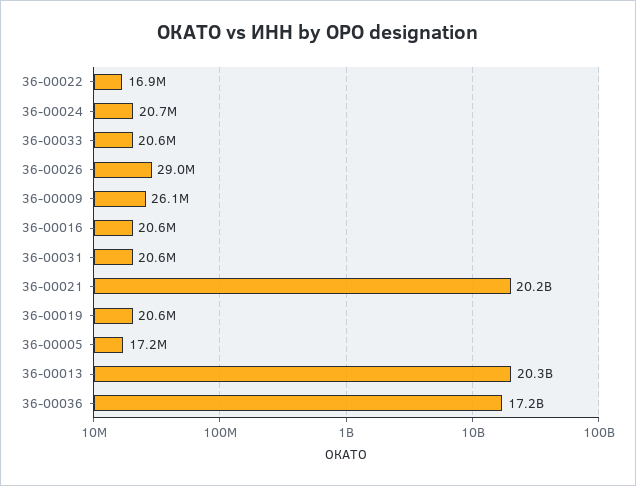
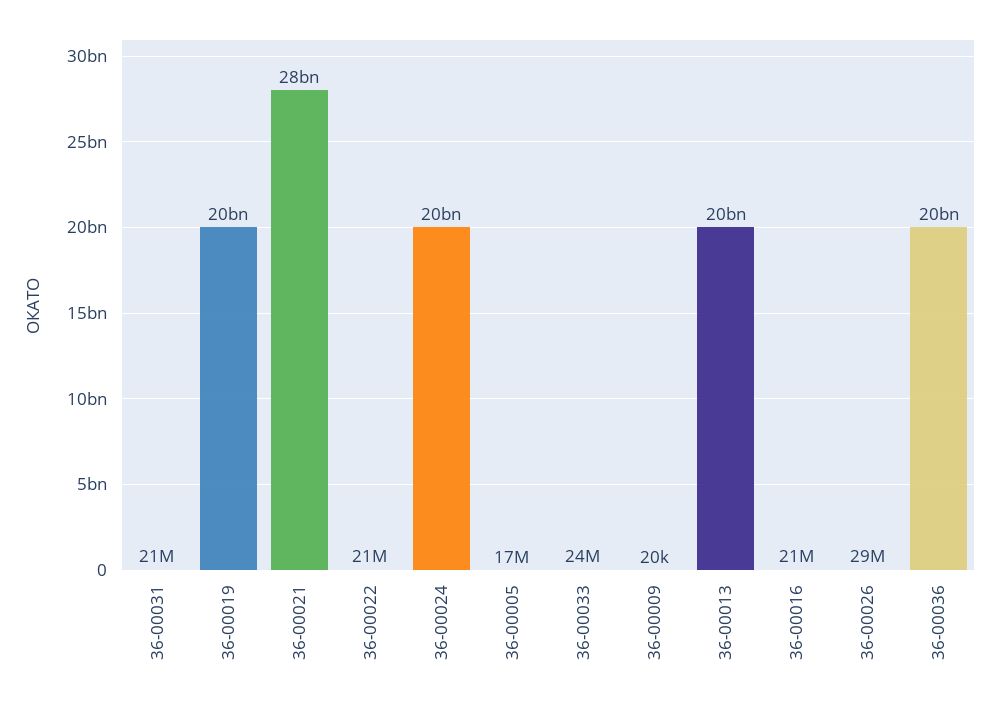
36-00022: 16900000 -> 21000000
36-00024: 20700000 -> 20000000000
36-00033: 20600000 -> 24000000
36-00009: 26100000 -> 20000
36-00021: 20200000000 -> 28000000000
36-00019: 20600000 -> 20000000000
36-00036: 17200000000 -> 20000000000

